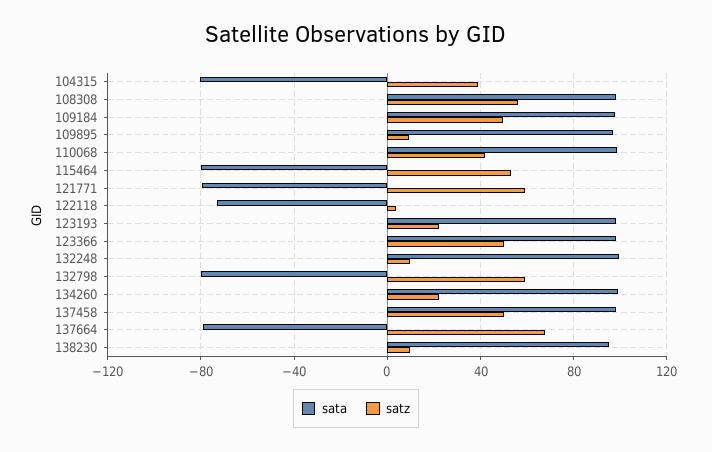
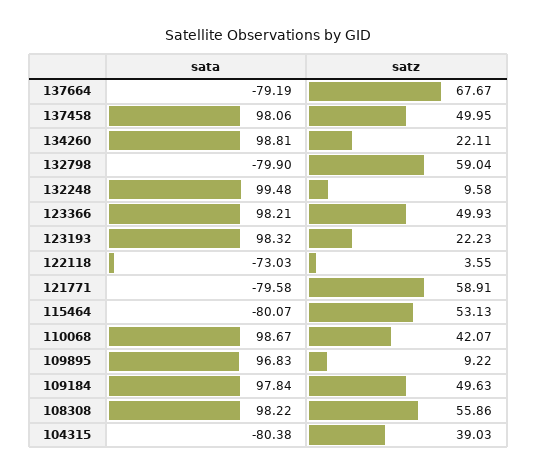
sata, 138230: 95 -> none
satz, 138230: 10 -> none

